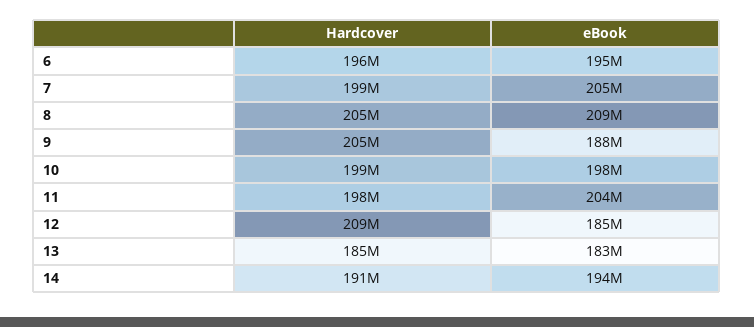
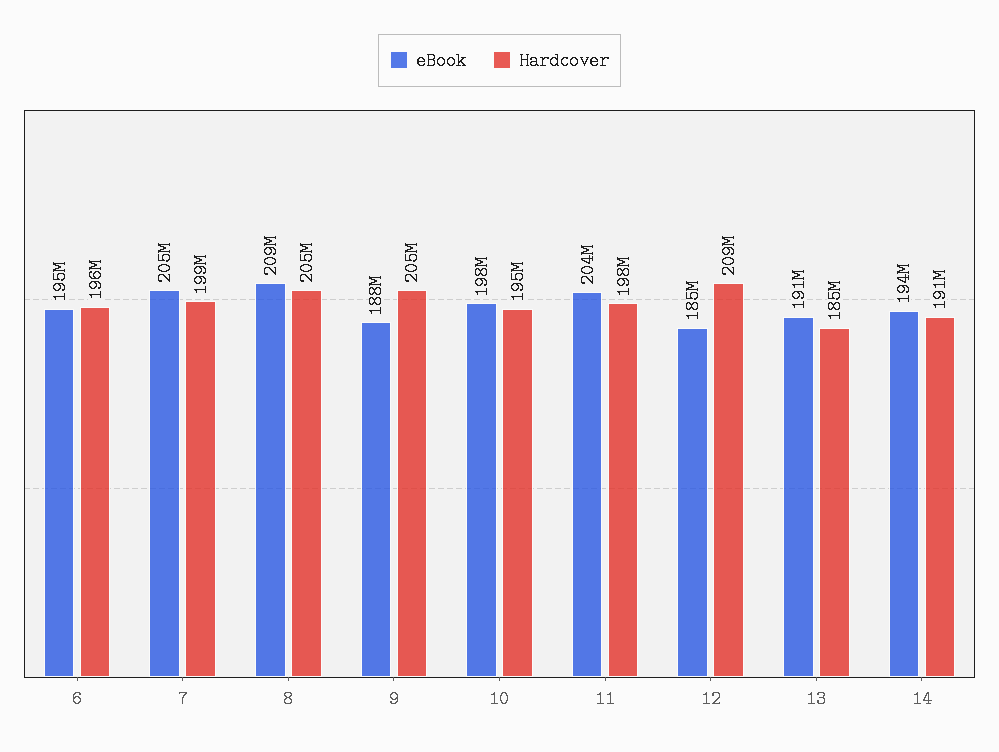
Hardcover, 10: 199000000 -> 195000000
eBook, 13: 183000000 -> 191000000

